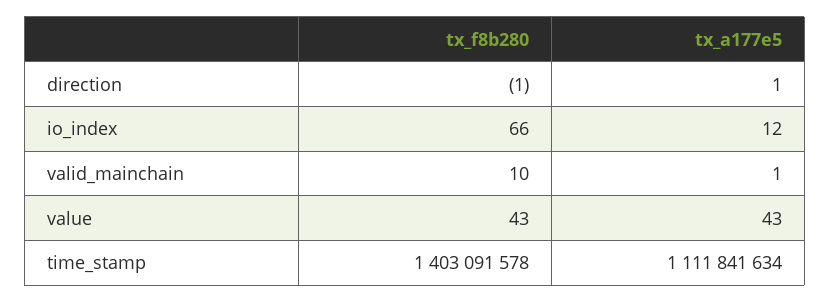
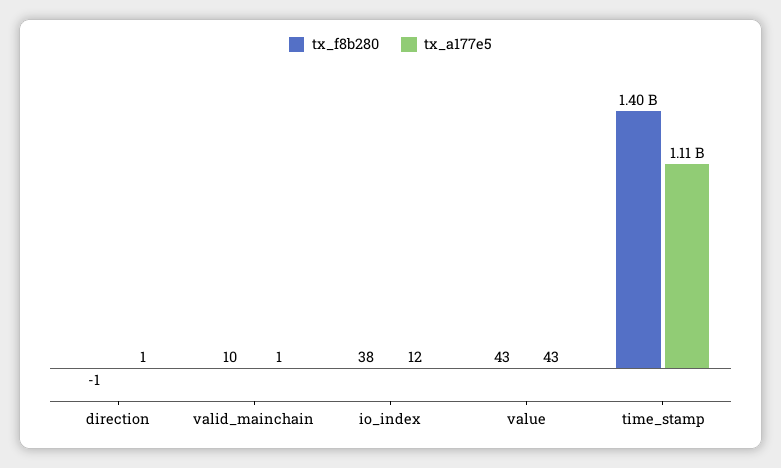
tx_f8b280, io_index: 66 -> 38

